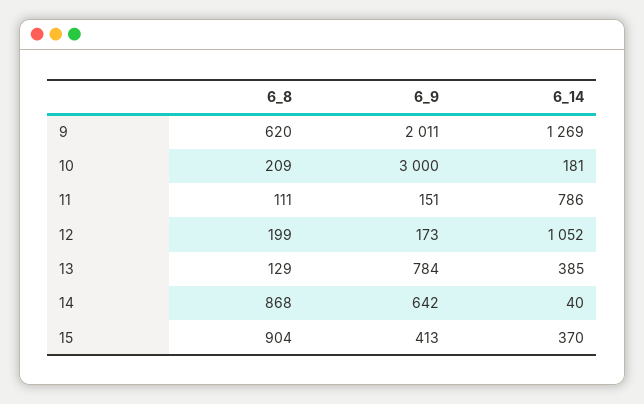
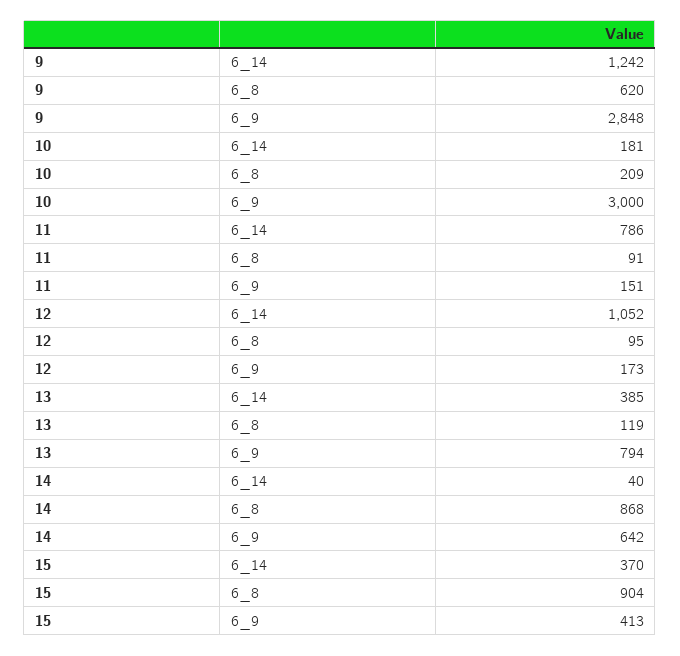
6_9, 9: 2011 -> 2848
6_14, 9: 1269 -> 1242
6_8, 11: 111 -> 91
6_8, 12: 199 -> 95
6_8, 13: 129 -> 119
6_9, 13: 784 -> 794

